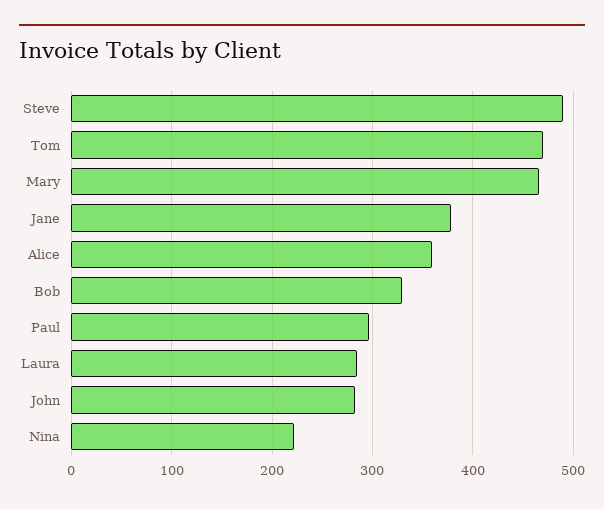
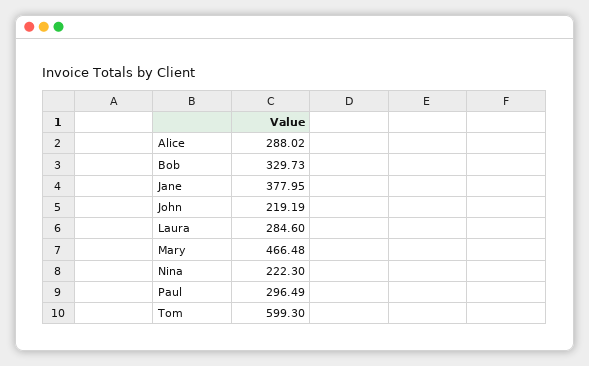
Steve: 490 -> none
Tom: 470 -> 599.3
Alice: 360 -> 288.02
John: 280 -> 219.19

